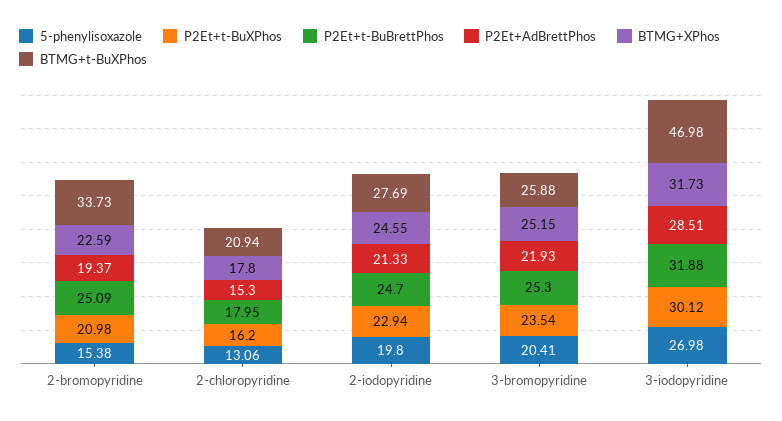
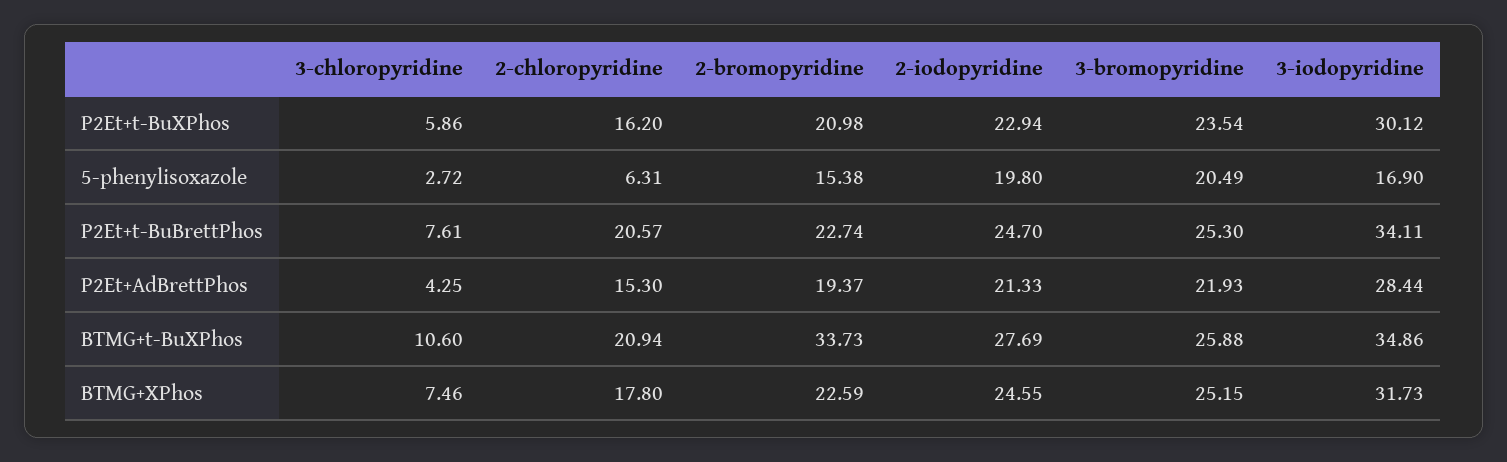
P2Et+t-BuBrettPhos, 2-bromopyridine: 25.09 -> 22.74
5-phenylisoxazole, 2-chloropyridine: 13.06 -> 6.31
P2Et+t-BuBrettPhos, 2-chloropyridine: 17.95 -> 20.57
5-phenylisoxazole, 3-bromopyridine: 20.41 -> 20.49
5-phenylisoxazole, 3-iodopyridine: 26.98 -> 16.9
P2Et+t-BuBrettPhos, 3-iodopyridine: 31.88 -> 34.11
P2Et+AdBrettPhos, 3-iodopyridine: 28.51 -> 28.44
BTMG+t-BuXPhos, 3-iodopyridine: 46.98 -> 34.86
P2Et+t-BuXPhos, 3-chloropyridine: none -> 5.86
5-phenylisoxazole, 3-chloropyridine: none -> 2.72
P2Et+t-BuBrettPhos, 3-chloropyridine: none -> 7.61
P2Et+AdBrettPhos, 3-chloropyridine: none -> 4.25
BTMG+t-BuXPhos, 3-chloropyridine: none -> 10.6
BTMG+XPhos, 3-chloropyridine: none -> 7.46

